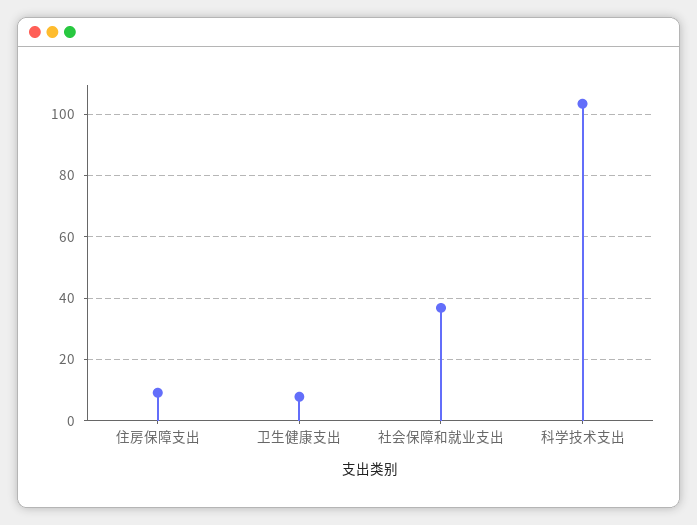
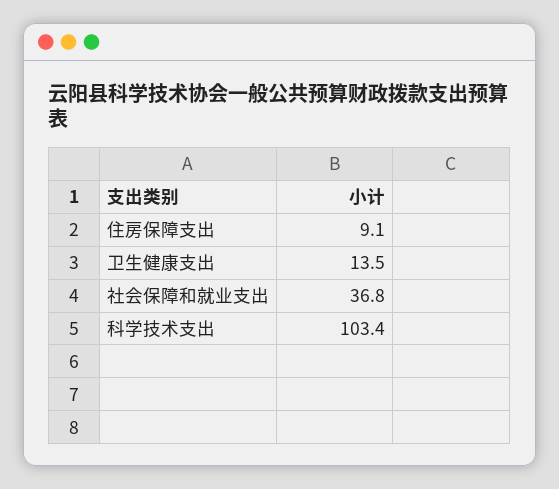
卫生健康支出: 8 -> 13.5

